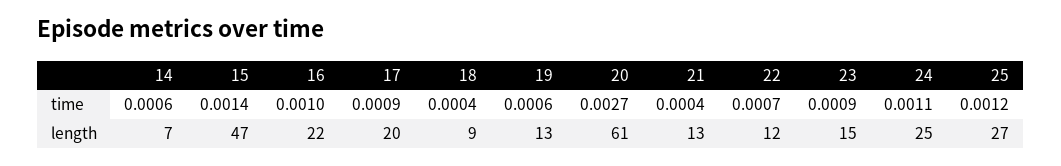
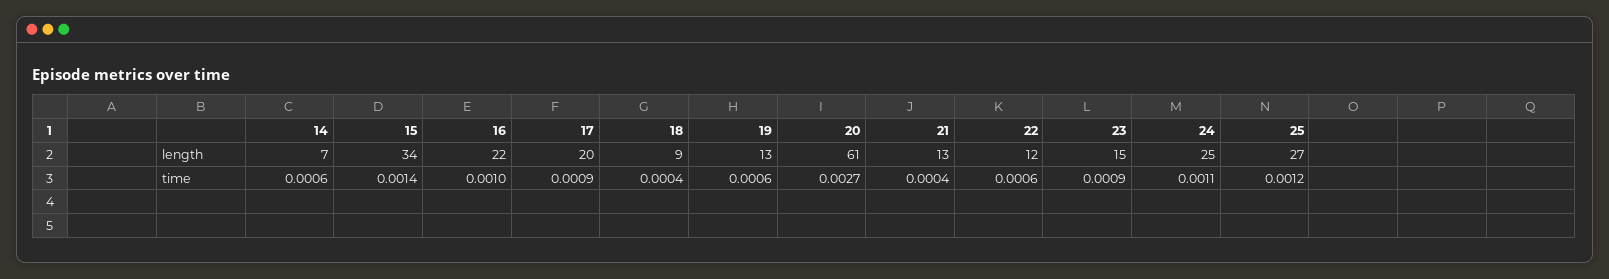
22, time: 0.0007 -> 0.0006
15, length: 47 -> 34

